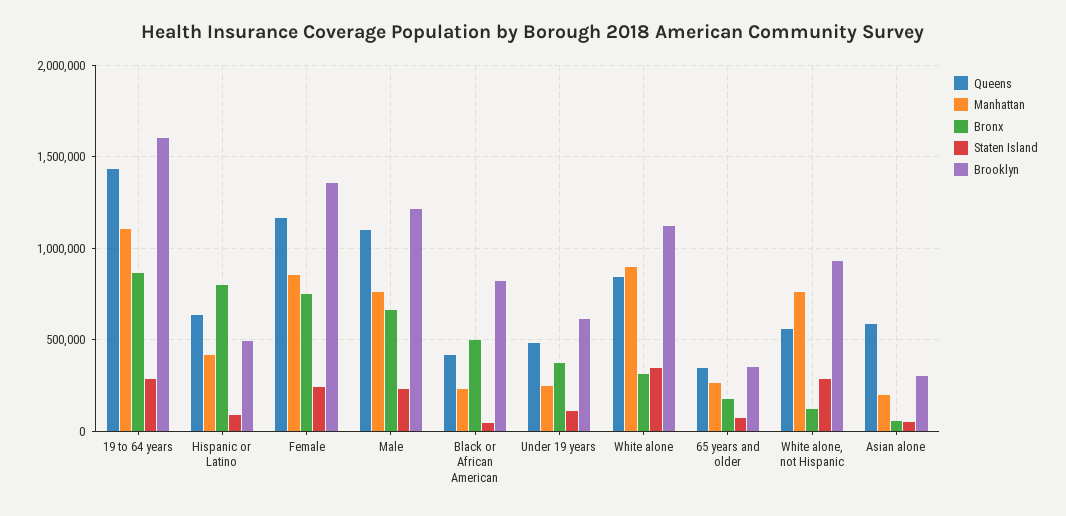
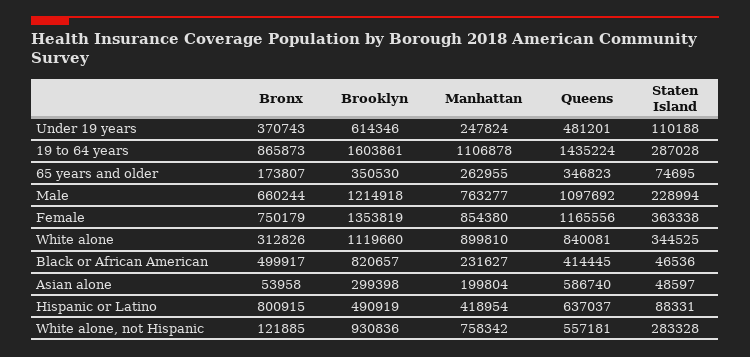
Staten Island, Female: 250000 -> 363338

